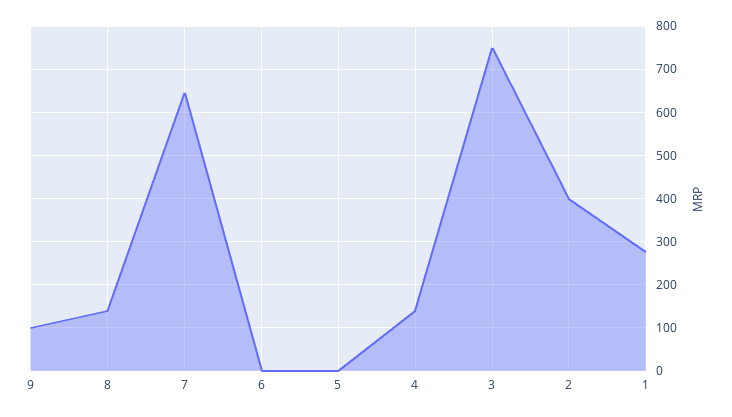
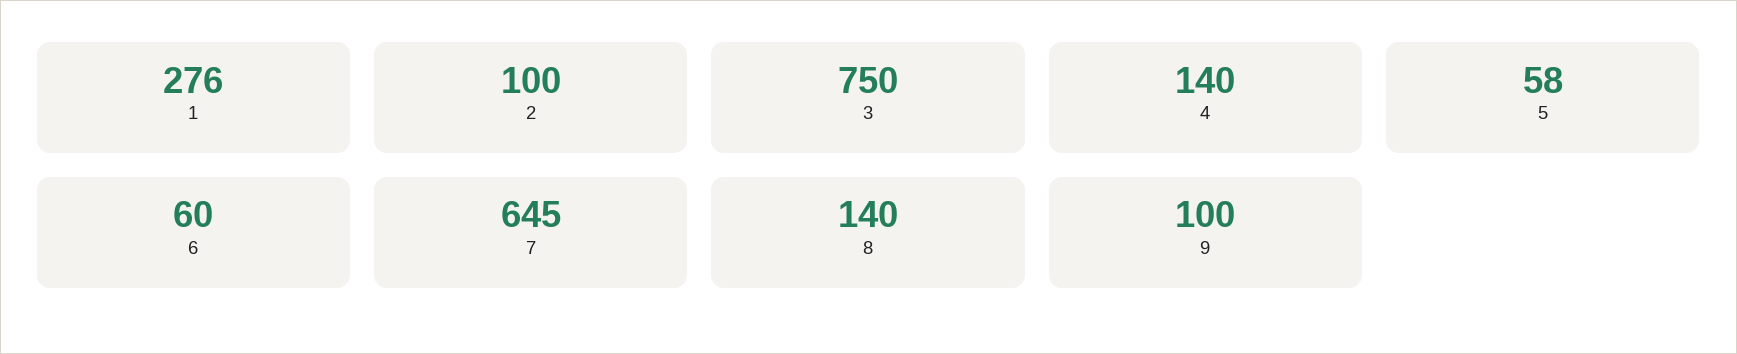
6: 0 -> 60
5: 0 -> 58
2: 400 -> 100

